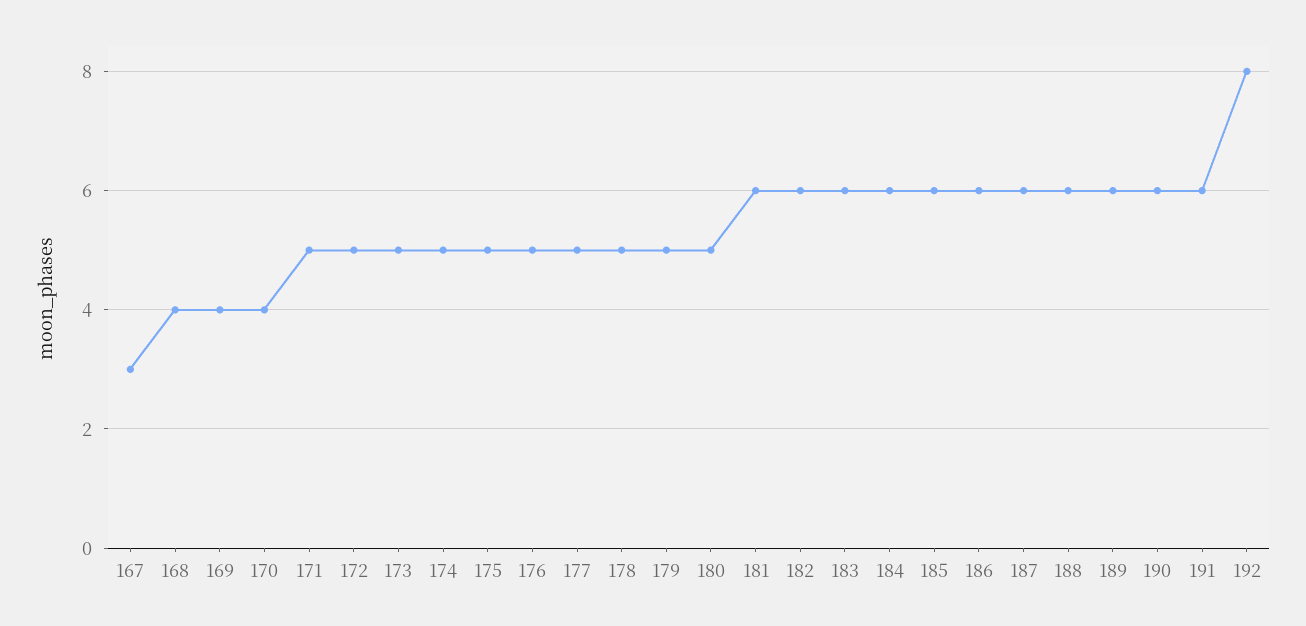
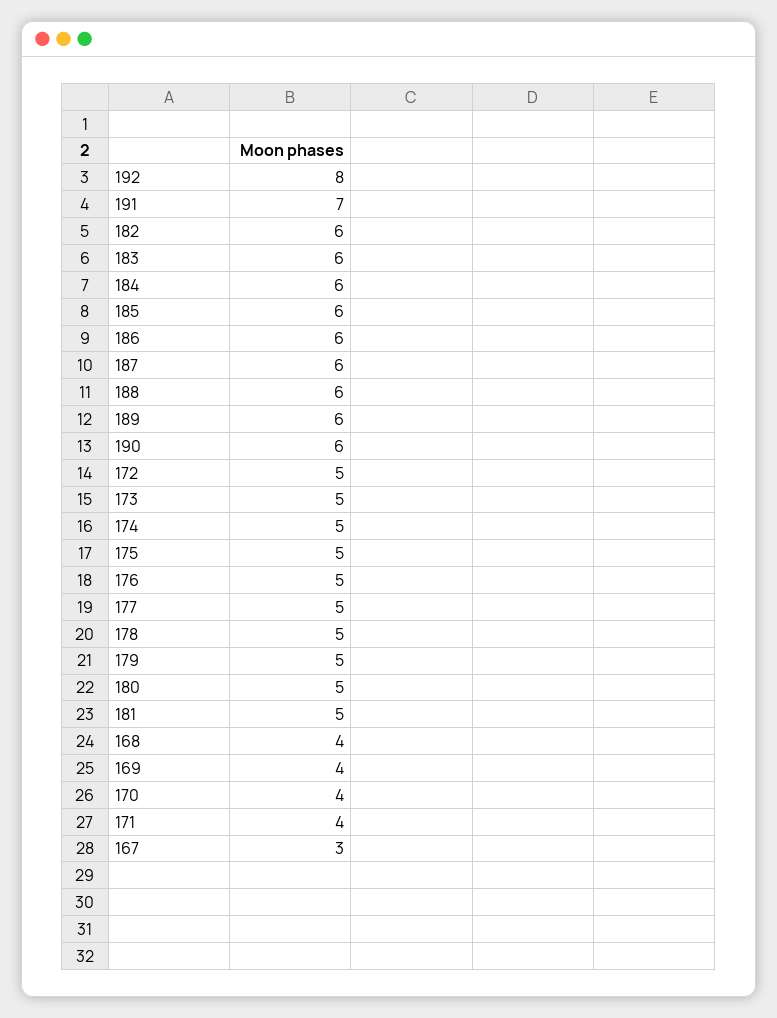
171: 5 -> 4
181: 6 -> 5
191: 6 -> 7

